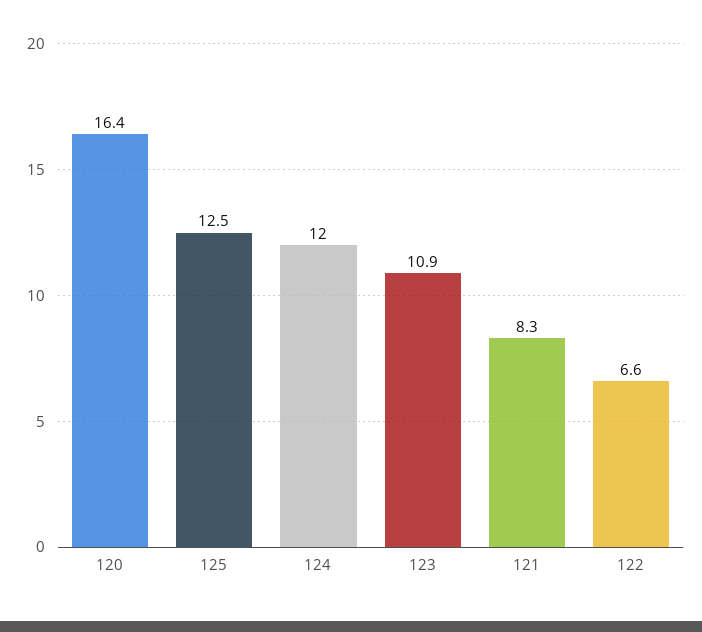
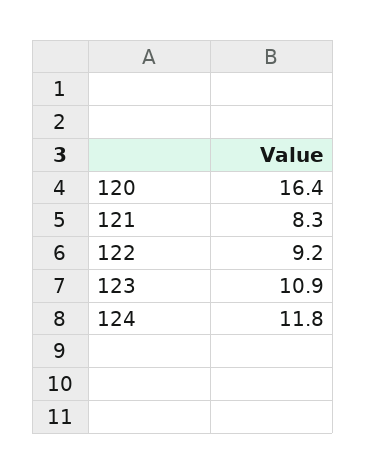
125: 12.5 -> none
124: 12 -> 11.8
122: 6.6 -> 9.2

